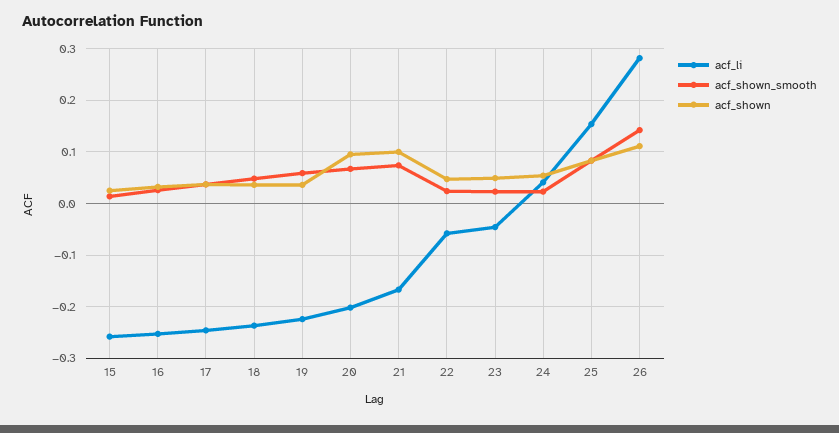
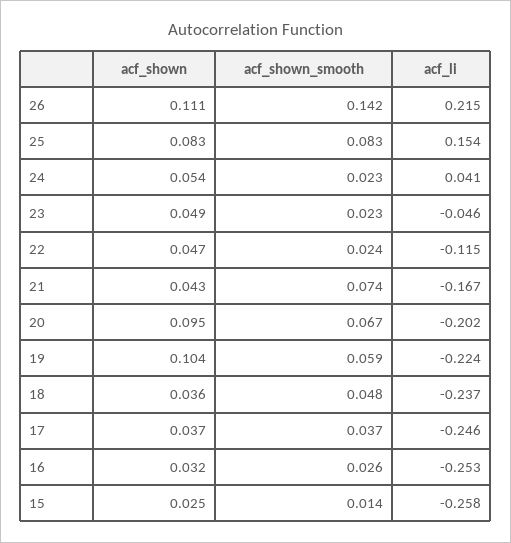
acf_shown, 19: 0.04 -> 0.104
acf_shown, 21: 0.1 -> 0.043
acf_li, 22: -0.06 -> -0.115
acf_li, 26: 0.28 -> 0.215

